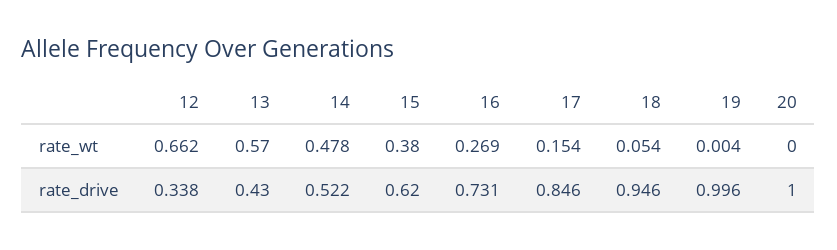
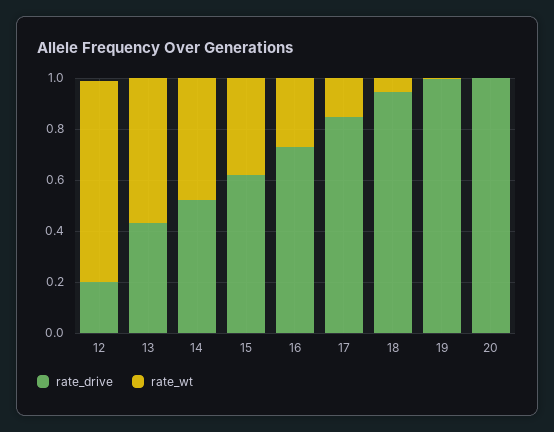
rate_wt, 12: 0.662 -> 0.8
rate_drive, 12: 0.338 -> 0.2

